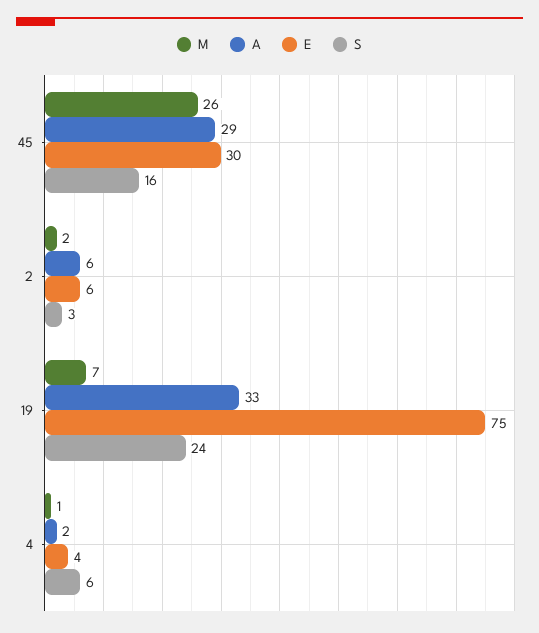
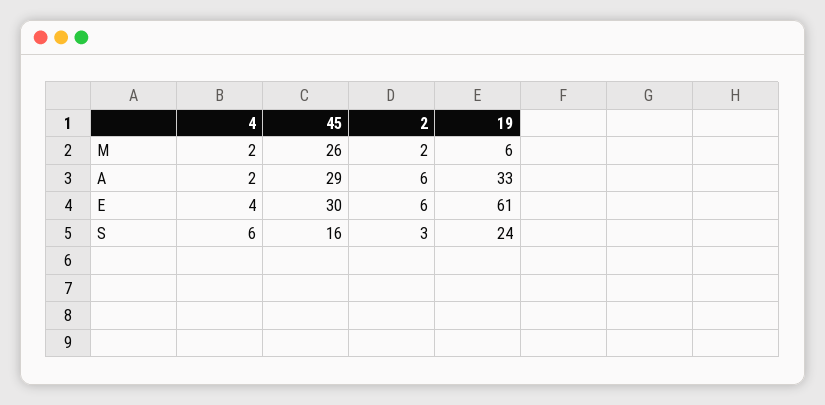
M, 19: 7 -> 6
E, 19: 75 -> 61
M, 4: 1 -> 2

